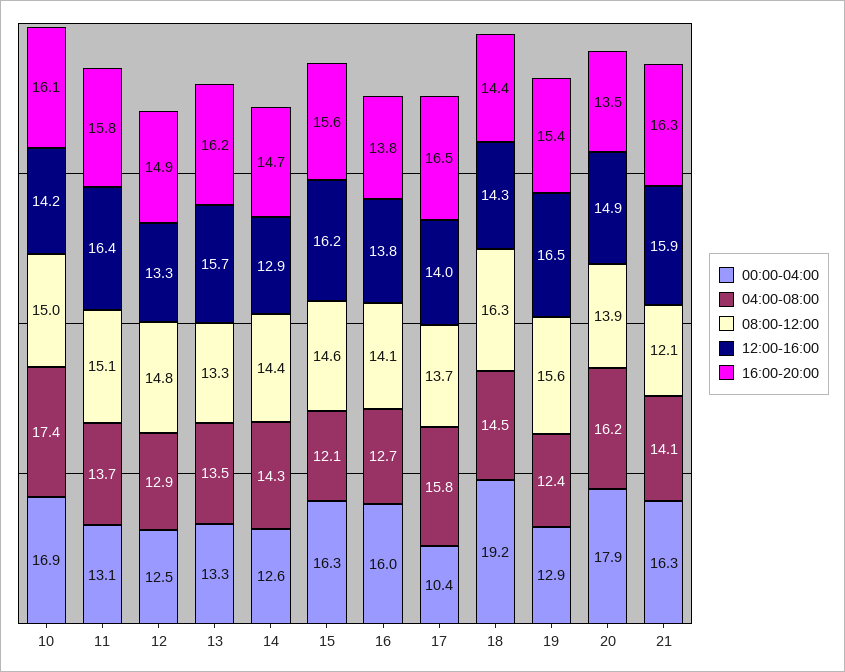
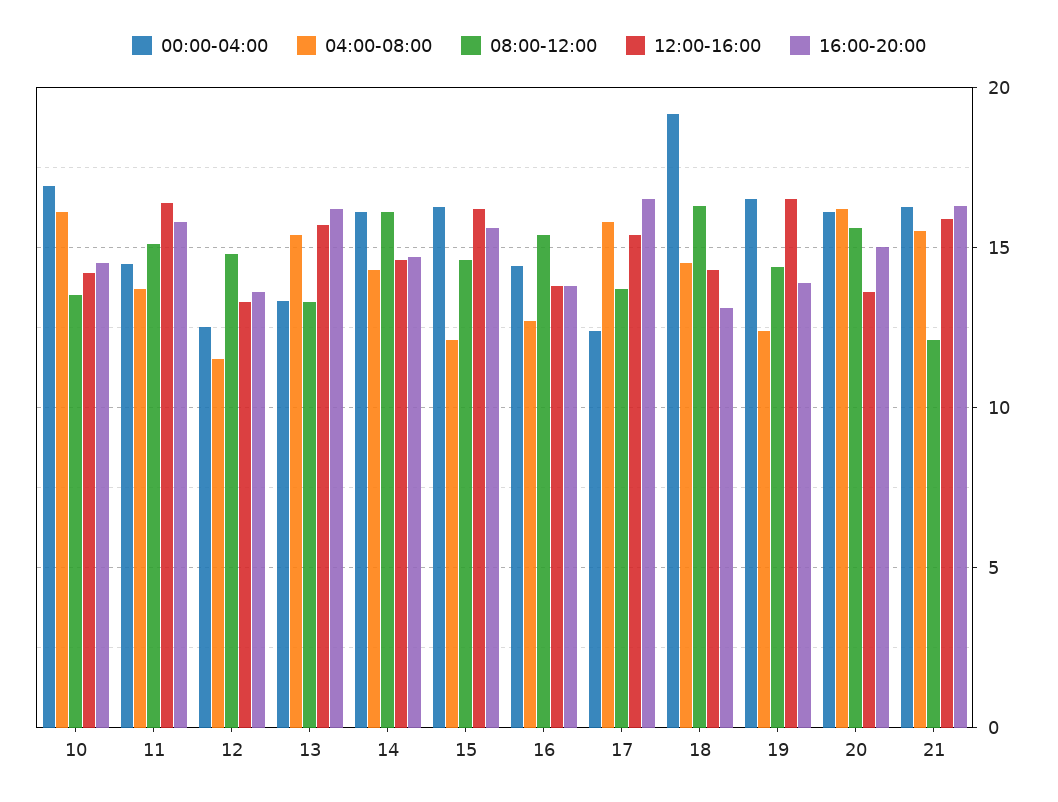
04:00-08:00, 10: 17.4 -> 16
08:00-12:00, 10: 15 -> 13.5
16:00-20:00, 10: 16.1 -> 14.5
00:00-04:00, 11: 13.1 -> 14.5
04:00-08:00, 12: 12.9 -> 11.5
16:00-20:00, 12: 14.9 -> 13.5
04:00-08:00, 13: 13.5 -> 15.5
00:00-04:00, 14: 12.6 -> 16
08:00-12:00, 14: 14.4 -> 16
12:00-16:00, 14: 12.9 -> 14.5
00:00-04:00, 16: 16 -> 14.5
08:00-12:00, 16: 14.1 -> 15.5
00:00-04:00, 17: 10.4 -> 12.5
12:00-16:00, 17: 14 -> 15.5
16:00-20:00, 18: 14.4 -> 13
00:00-04:00, 19: 12.9 -> 16.5
08:00-12:00, 19: 15.6 -> 14.5
16:00-20:00, 19: 15.4 -> 14
00:00-04:00, 20: 17.9 -> 16
08:00-12:00, 20: 13.9 -> 15.5
12:00-16:00, 20: 14.9 -> 13.5
16:00-20:00, 20: 13.5 -> 15
04:00-08:00, 21: 14.1 -> 15.5

